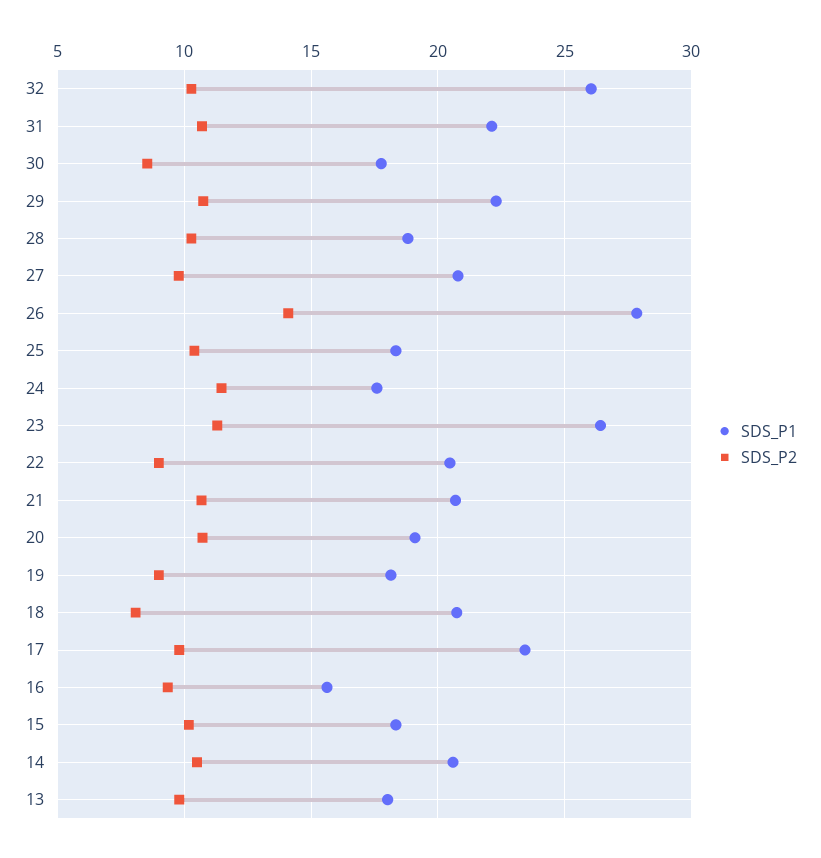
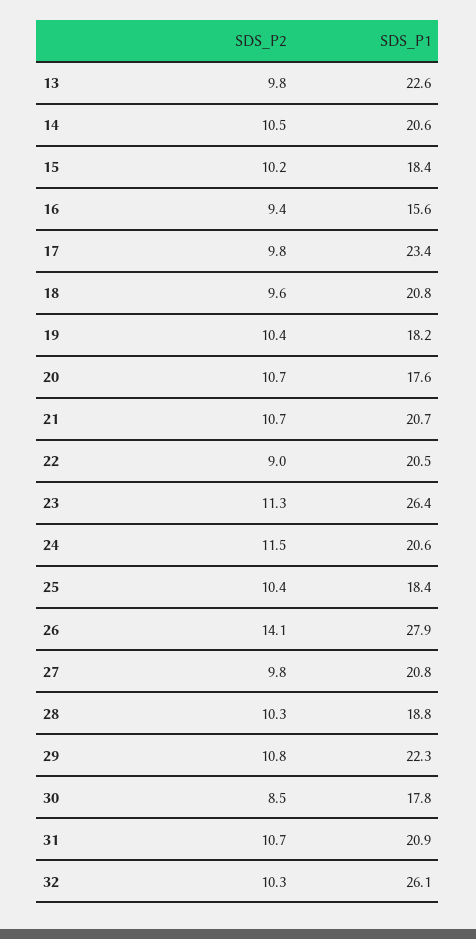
SDS_P1, 31: 22 -> 20.9
SDS_P1, 24: 17.5 -> 20.6
SDS_P1, 20: 19 -> 17.6
SDS_P2, 19: 9 -> 10.4
SDS_P2, 18: 8 -> 9.6
SDS_P1, 13: 18 -> 22.6

